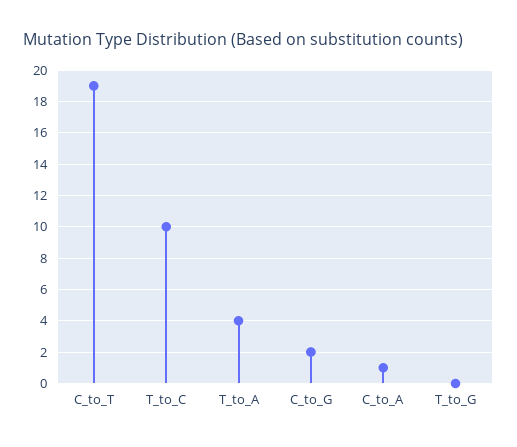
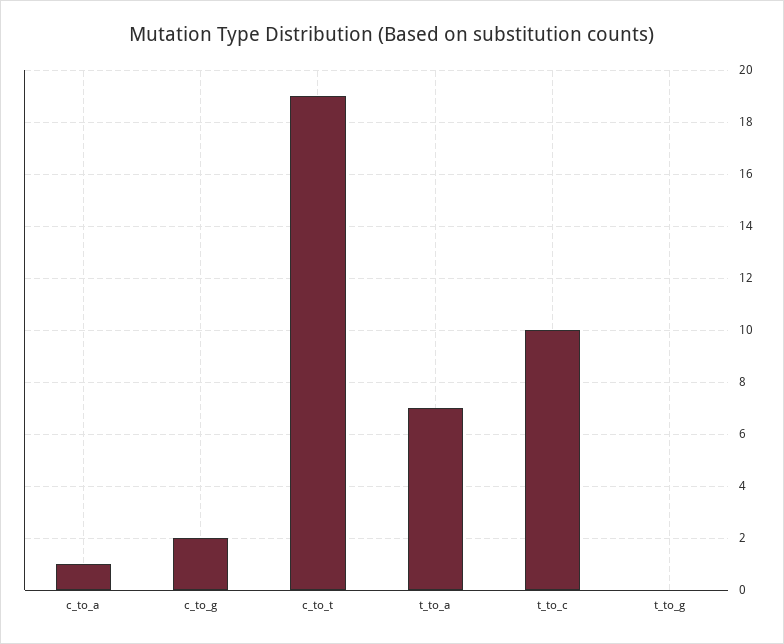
T_to_A: 4 -> 7

